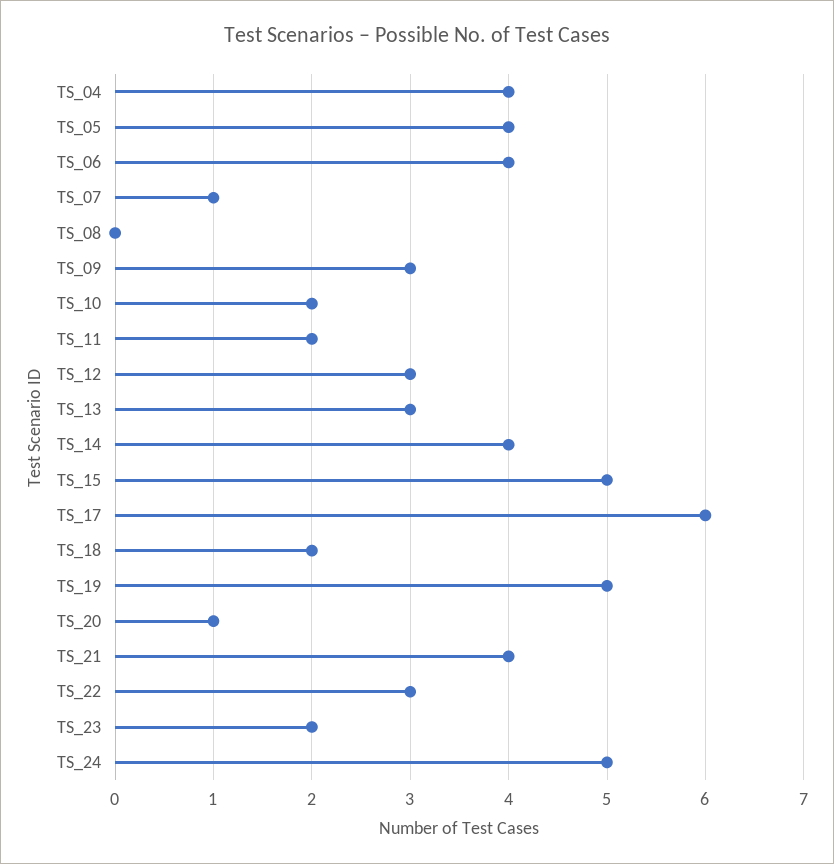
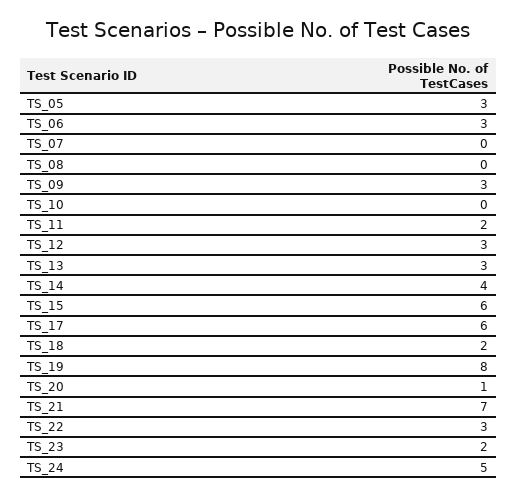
TS_04: 4 -> none
TS_05: 4 -> 3
TS_06: 4 -> 3
TS_07: 1 -> 0
TS_10: 2 -> 0
TS_15: 5 -> 6
TS_19: 5 -> 8
TS_21: 4 -> 7

